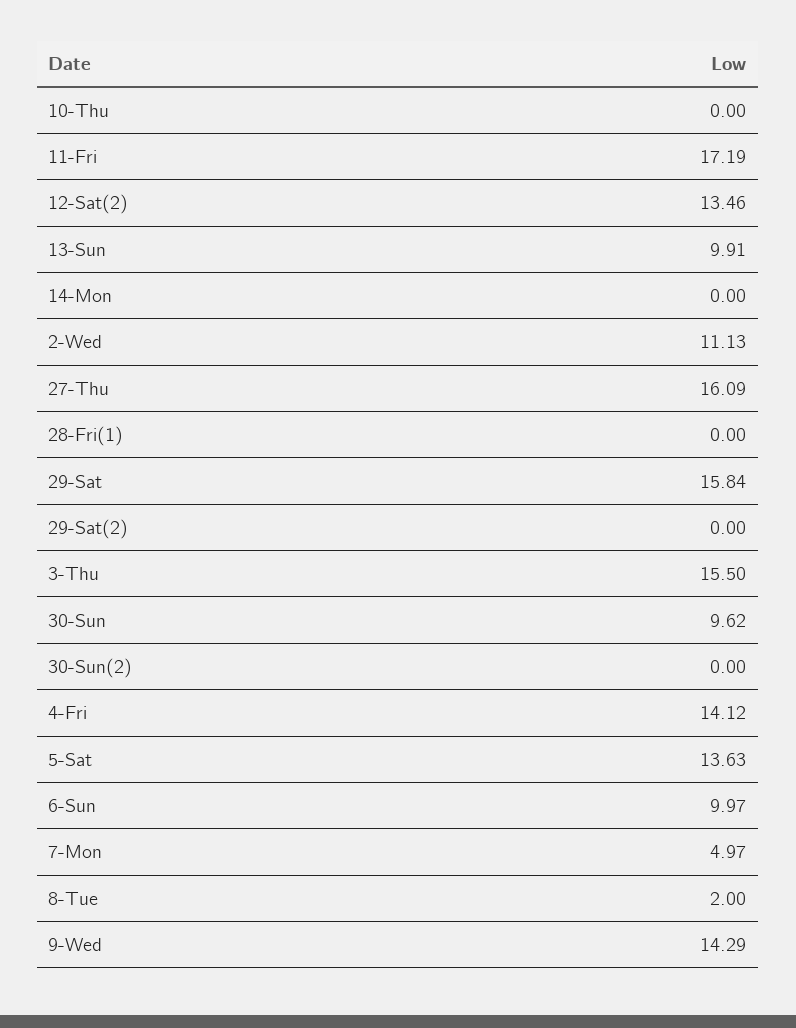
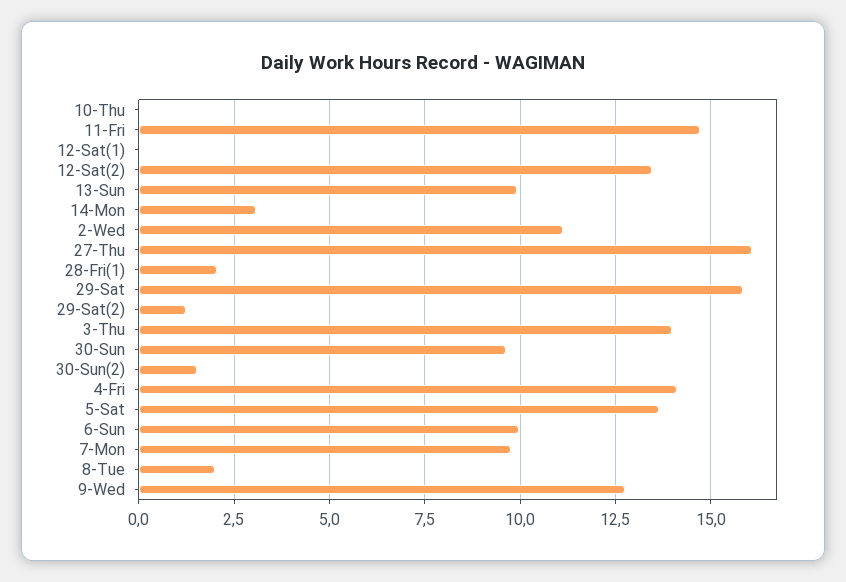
11-Fri: 17.19 -> 14.75
14-Mon: 0 -> 3
28-Fri(1): 0 -> 2
29-Sat(2): 0 -> 1.25
3-Thu: 15.5 -> 14
30-Sun(2): 0 -> 1.5
7-Mon: 4.97 -> 9.75
9-Wed: 14.29 -> 12.75
12-Sat(1): none -> 0

